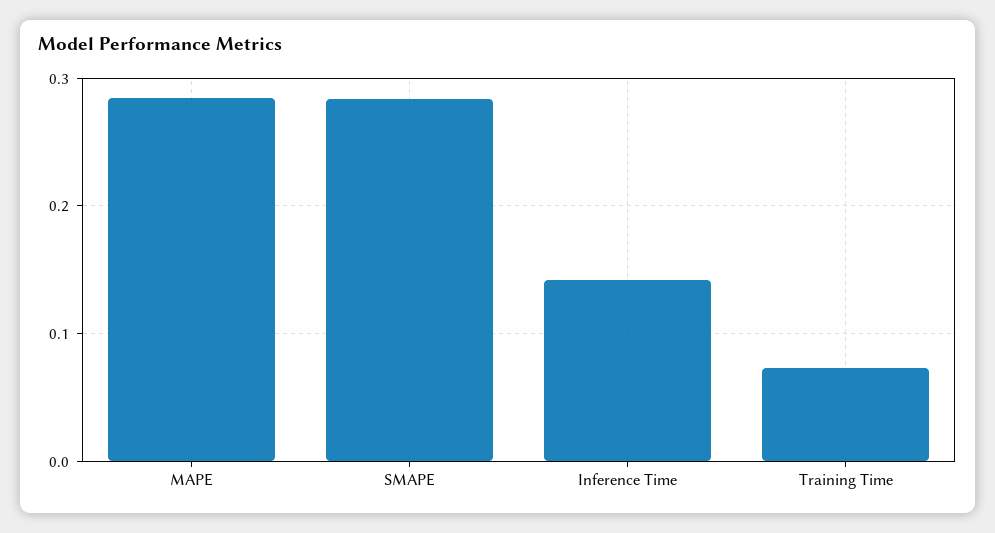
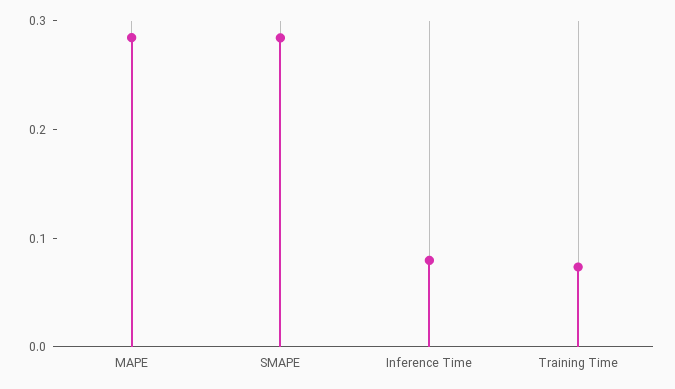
Inference Time: 0.14 -> 0.08

